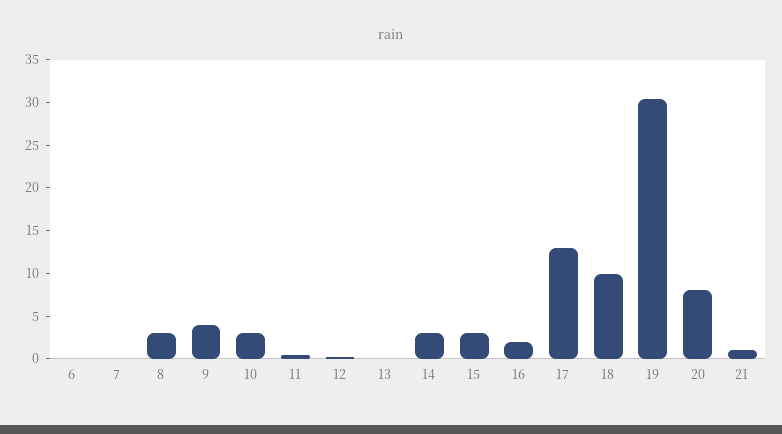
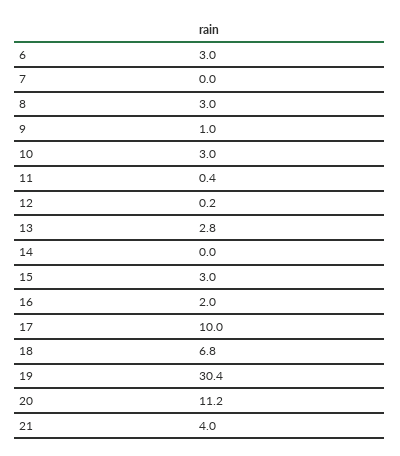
6: 0 -> 3
9: 4 -> 1
13: 0 -> 2.8
14: 3 -> 0
17: 13 -> 10
18: 10 -> 6.8
20: 8 -> 11.2
21: 1 -> 4

